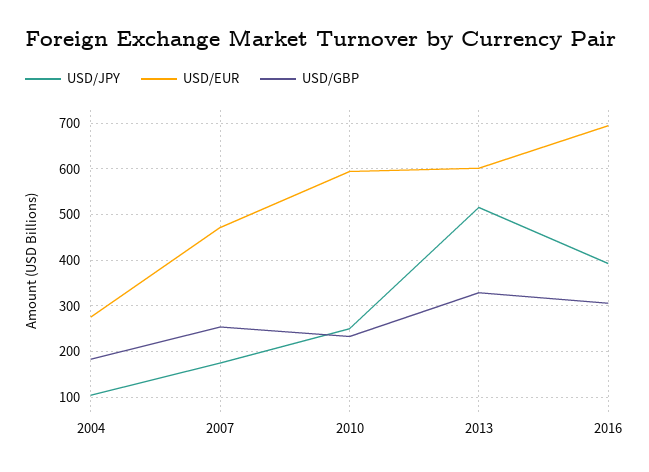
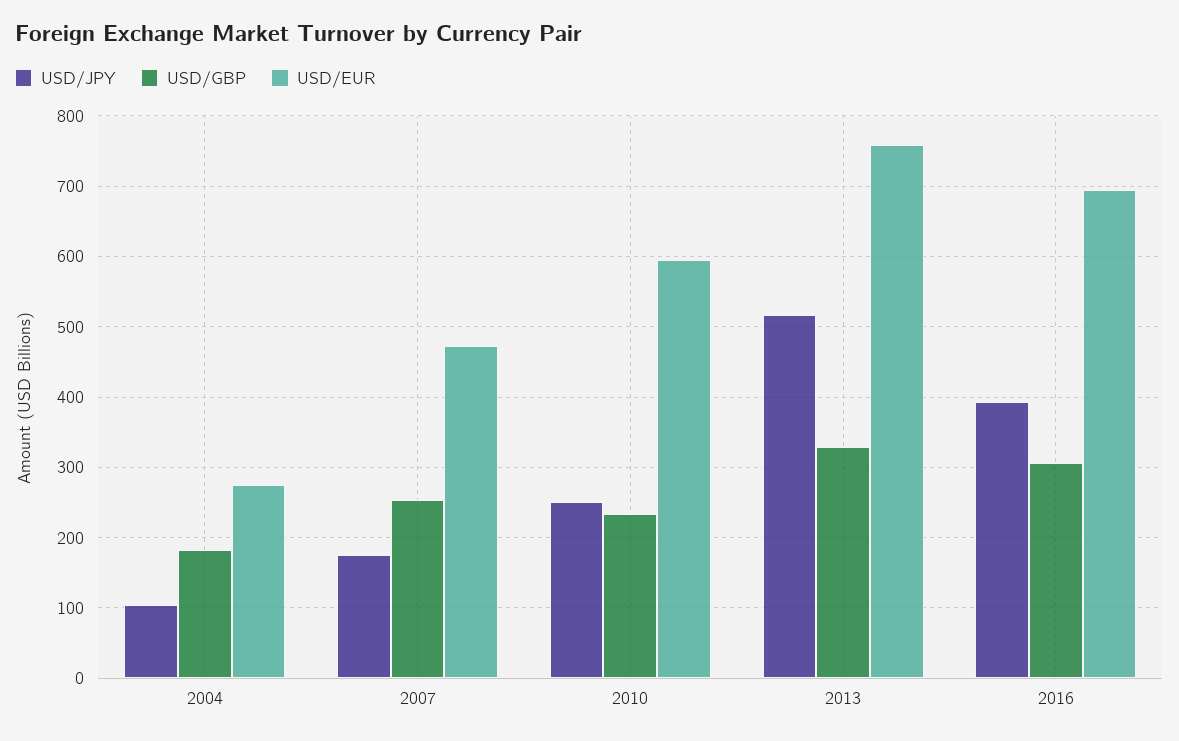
USD/EUR, 2013: 600 -> 760

